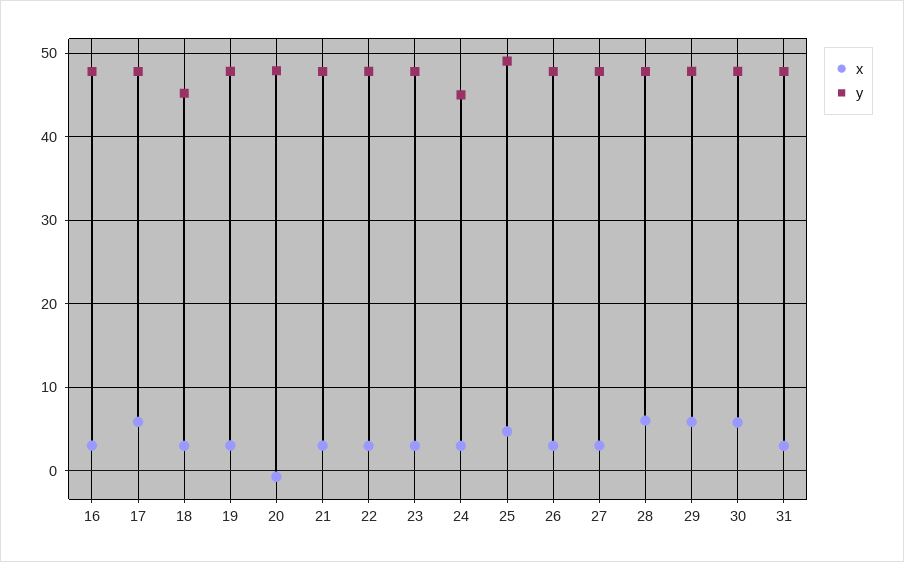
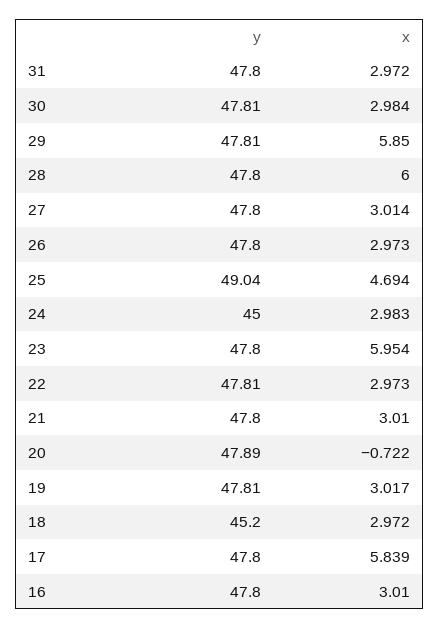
x, 23: 3 -> 5.954
x, 30: 6 -> 2.984

